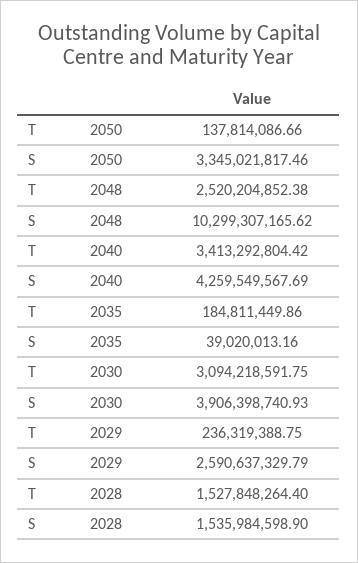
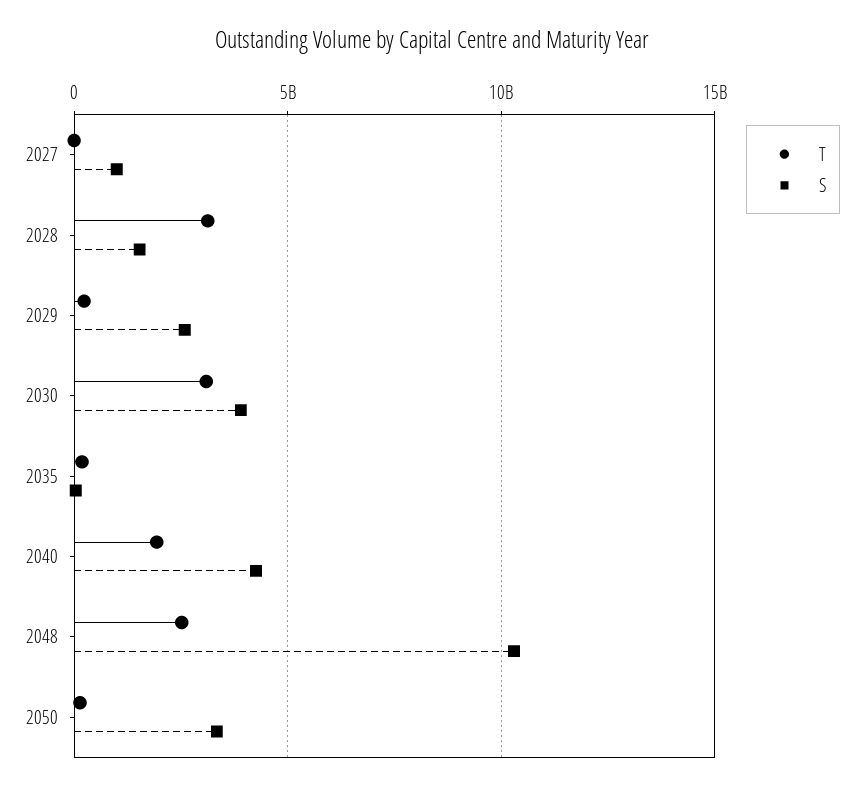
T, 2040: 3413292804.42 -> 2000000000
T, 2028: 1527848264.4 -> 3000000000
T, 2027: none -> 0
S, 2027: none -> 1000000000

